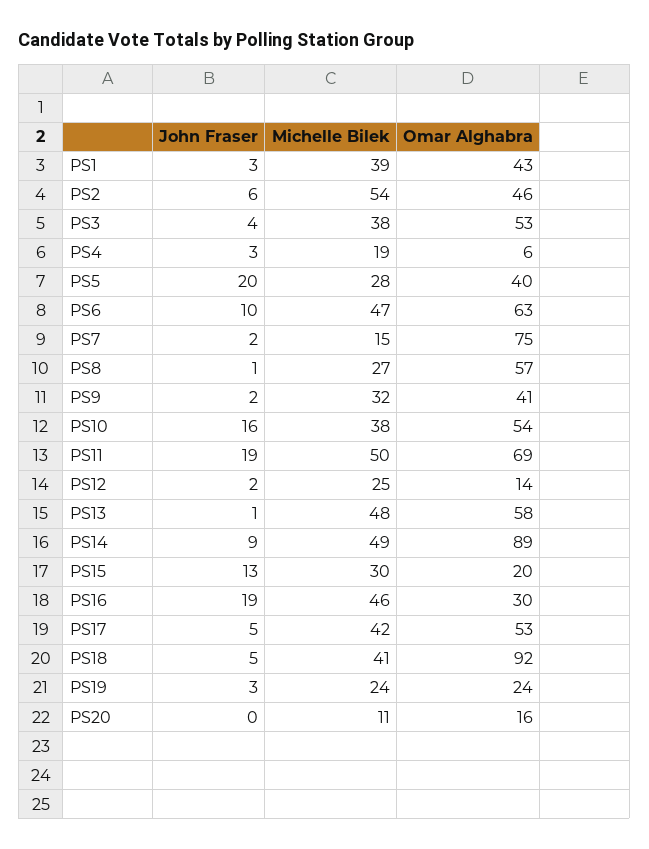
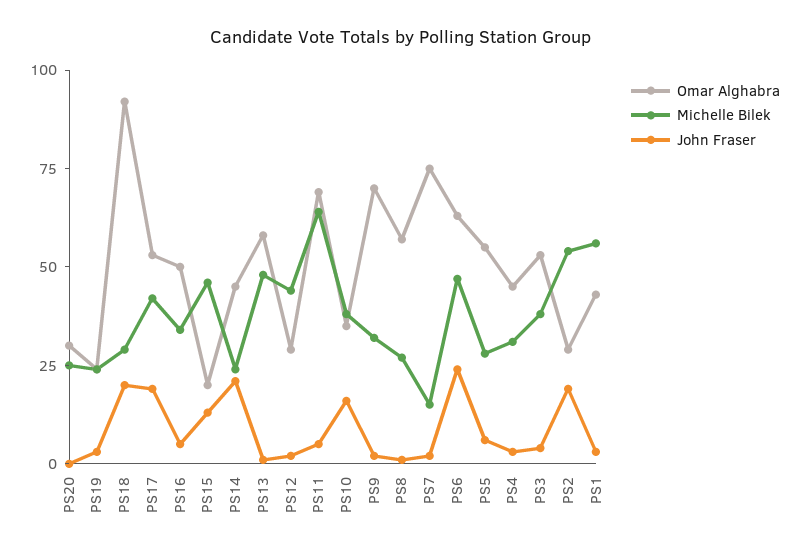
Michelle Bilek, PS1: 39 -> 55
John Fraser, PS2: 6 -> 20
Omar Alghabra, PS2: 46 -> 30
Michelle Bilek, PS4: 19 -> 30
Omar Alghabra, PS4: 6 -> 45
John Fraser, PS5: 20 -> 5
Omar Alghabra, PS5: 40 -> 55
John Fraser, PS6: 10 -> 25
Omar Alghabra, PS9: 41 -> 70
Omar Alghabra, PS10: 54 -> 35
John Fraser, PS11: 19 -> 5
Michelle Bilek, PS11: 50 -> 65
Michelle Bilek, PS12: 25 -> 45
Omar Alghabra, PS12: 14 -> 30
John Fraser, PS14: 9 -> 20
Michelle Bilek, PS14: 49 -> 25
Omar Alghabra, PS14: 89 -> 45
Michelle Bilek, PS15: 30 -> 45
John Fraser, PS16: 19 -> 5
Michelle Bilek, PS16: 46 -> 35
Omar Alghabra, PS16: 30 -> 50
John Fraser, PS17: 5 -> 20
John Fraser, PS18: 5 -> 20
Michelle Bilek, PS18: 41 -> 30
Michelle Bilek, PS20: 11 -> 25
Omar Alghabra, PS20: 16 -> 30

